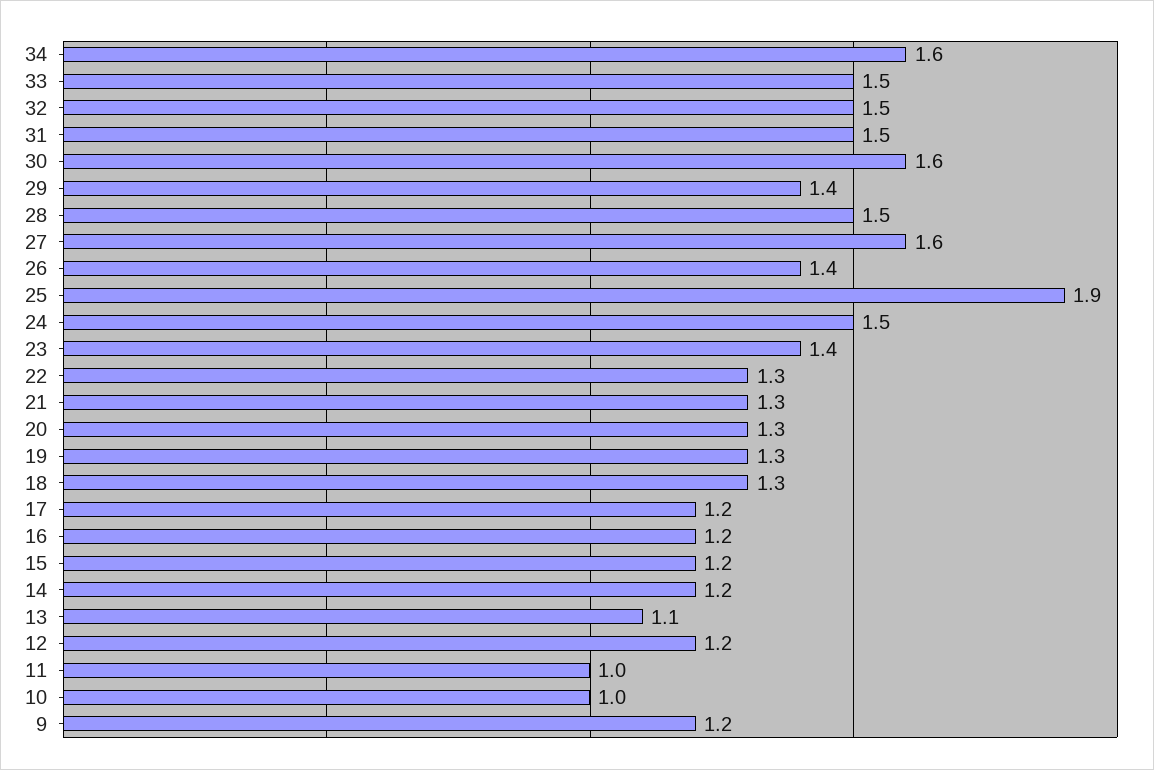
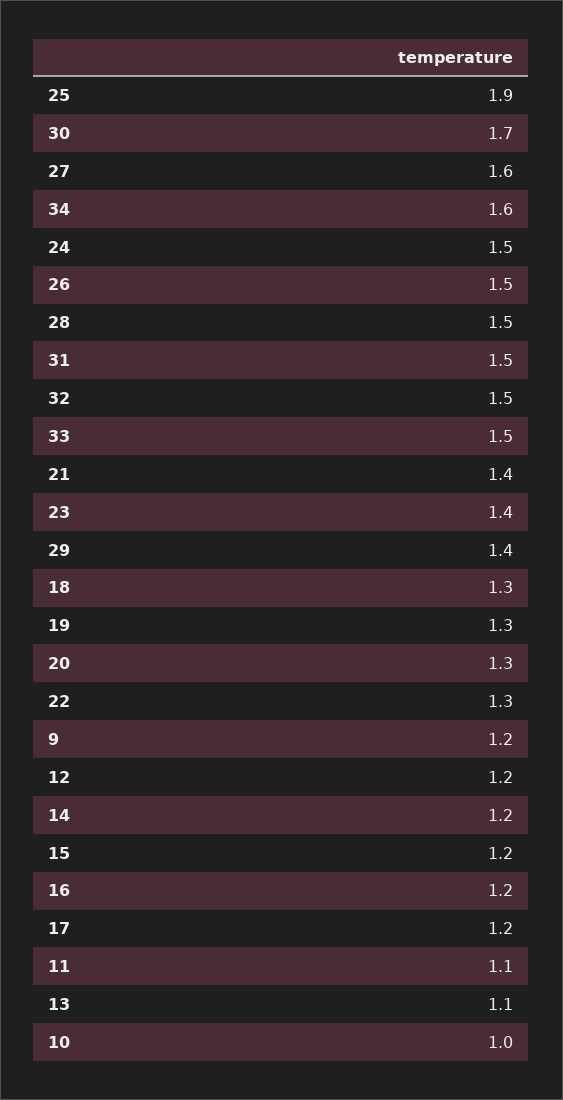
30: 1.6 -> 1.7
26: 1.4 -> 1.5
21: 1.3 -> 1.4
11: 1 -> 1.1

